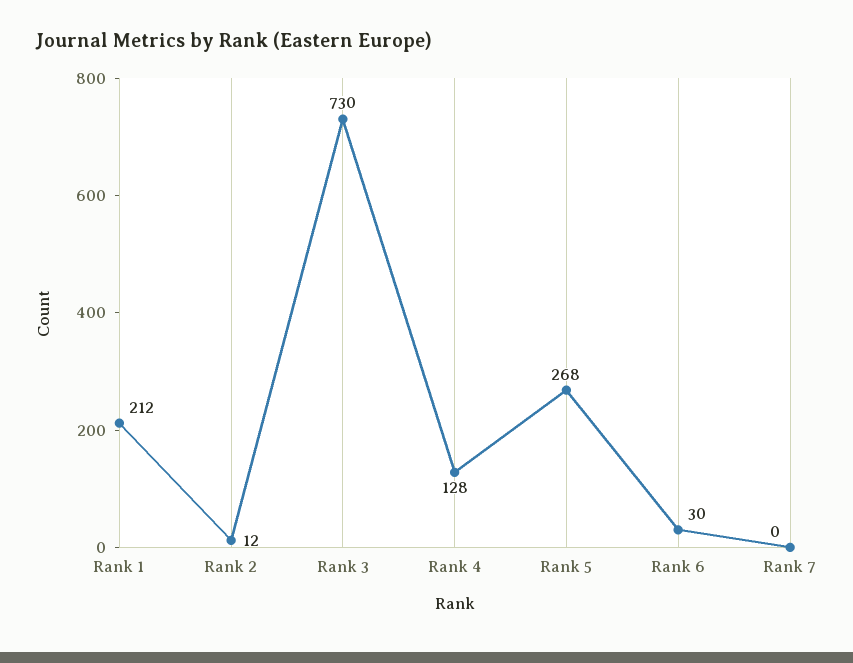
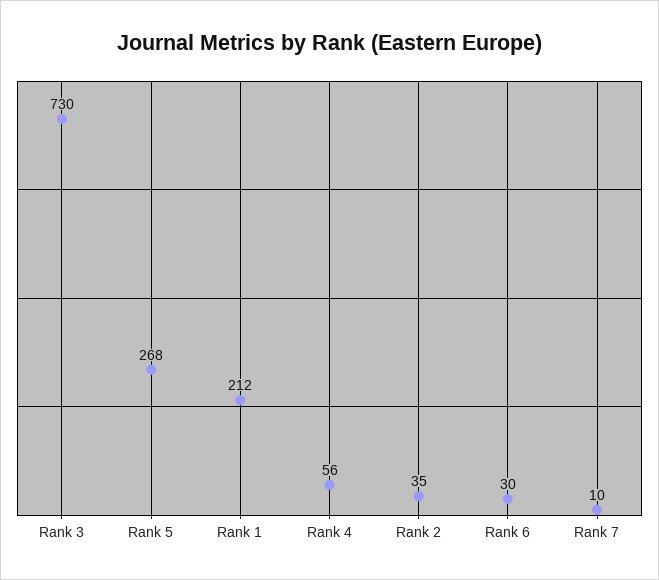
Rank 2: 12 -> 35
Rank 4: 128 -> 56
Rank 7: 0 -> 10

